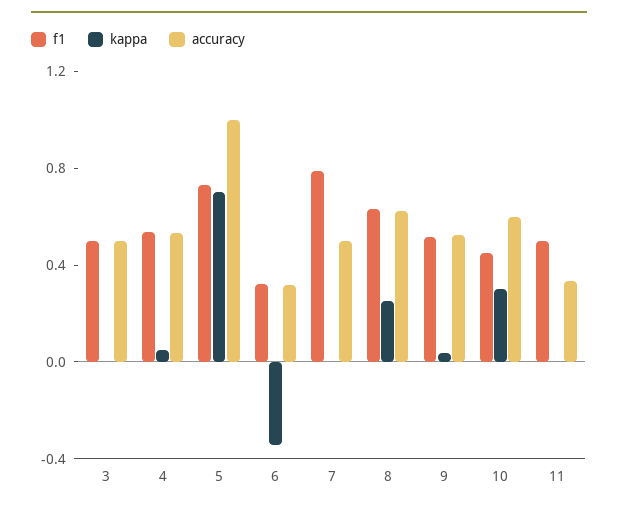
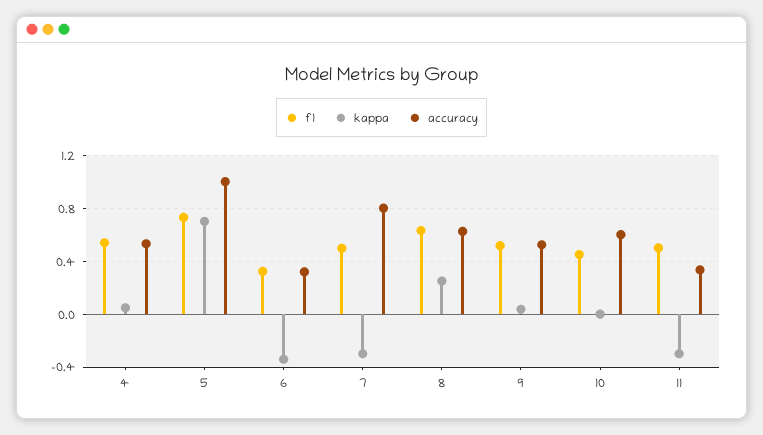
f1, 3: 0.5 -> none
kappa, 3: 0 -> none
accuracy, 3: 0.5 -> none
f1, 7: 0.8 -> 0.5
kappa, 7: 0 -> -0.3
accuracy, 7: 0.5 -> 0.8
kappa, 10: 0.3 -> 0
kappa, 11: 0 -> -0.3

